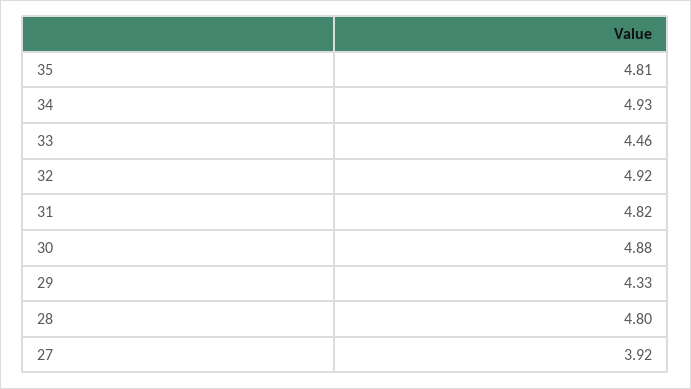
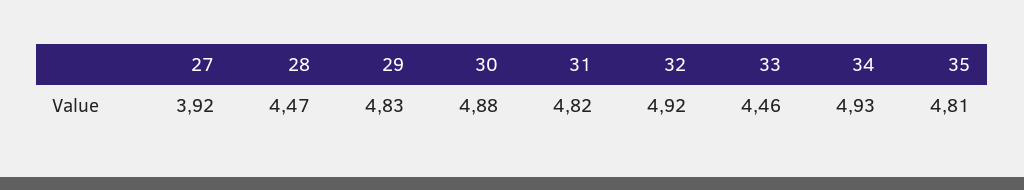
29: 4.33 -> 4.83
28: 4.8 -> 4.47

